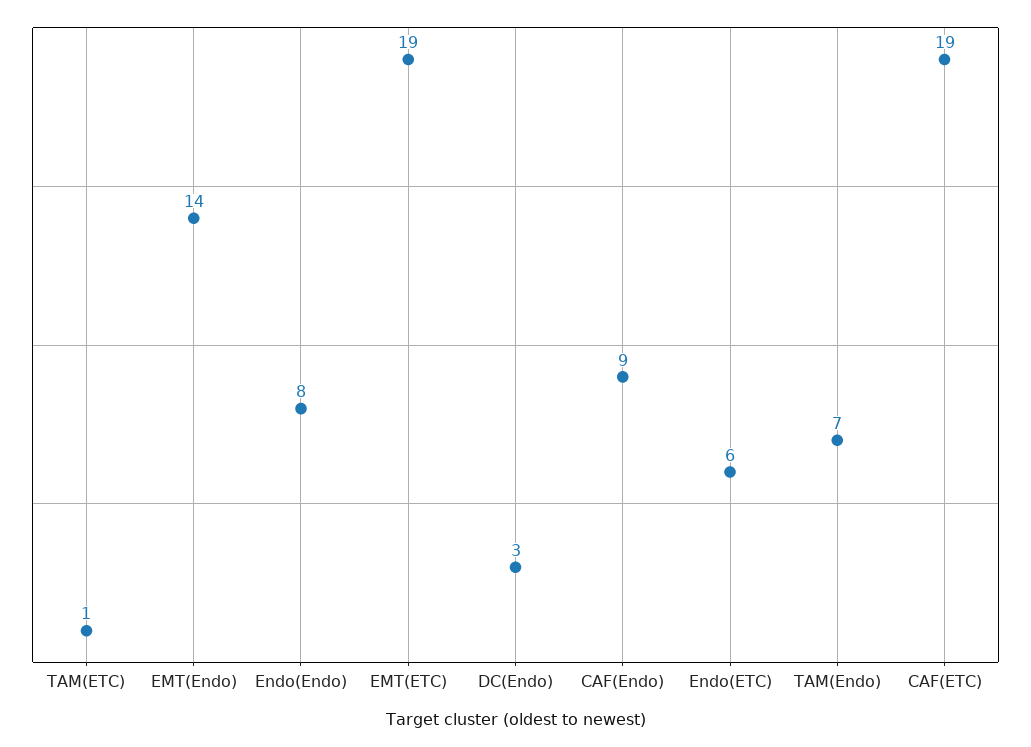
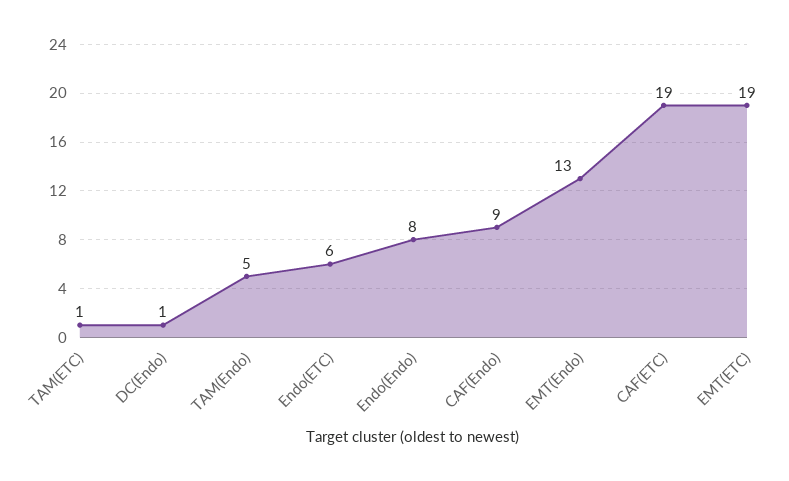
EMT(Endo): 14 -> 13
DC(Endo): 3 -> 1
TAM(Endo): 7 -> 5

